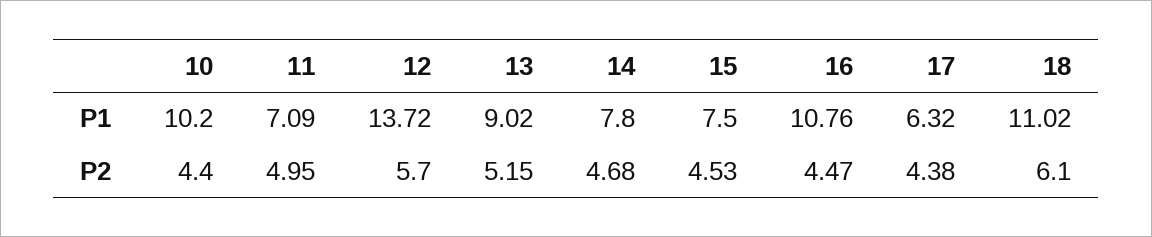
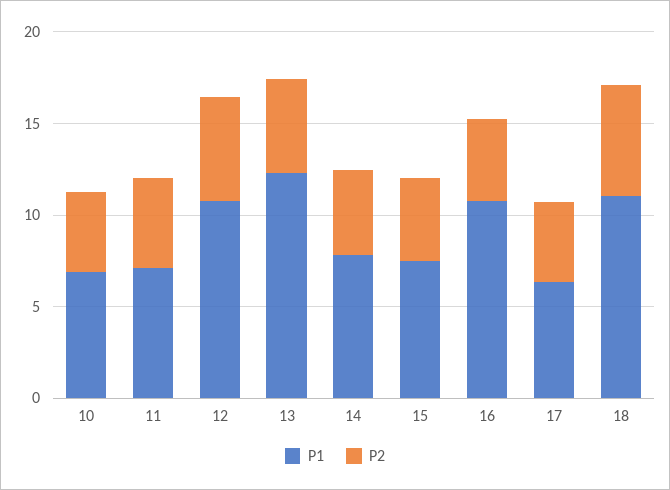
P1, 10: 10.2 -> 7
P1, 12: 13.72 -> 11
P1, 13: 9.02 -> 12

